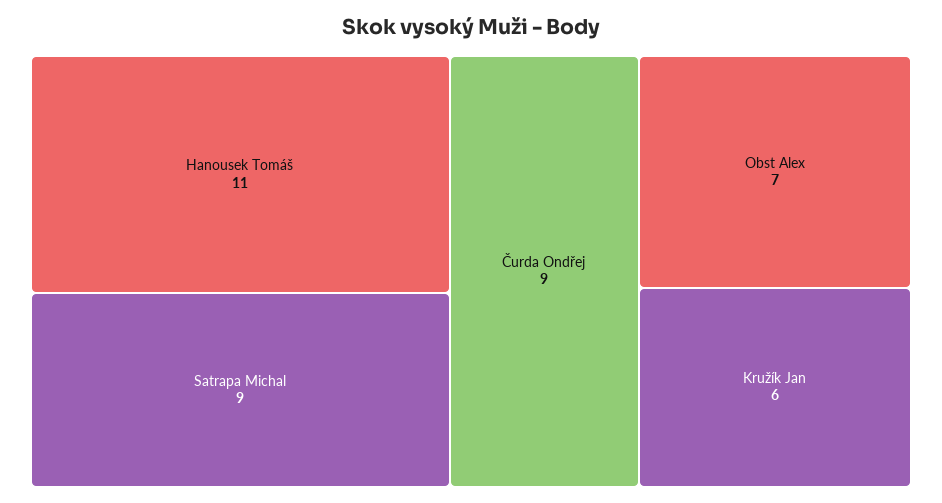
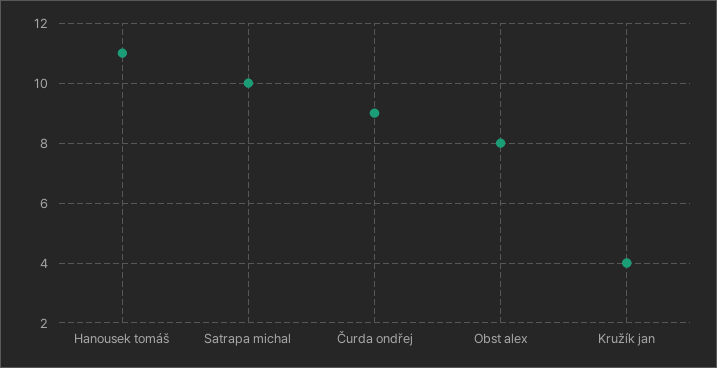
Satrapa Michal: 9 -> 10
Obst Alex: 7 -> 8
Kružík Jan: 6 -> 4

